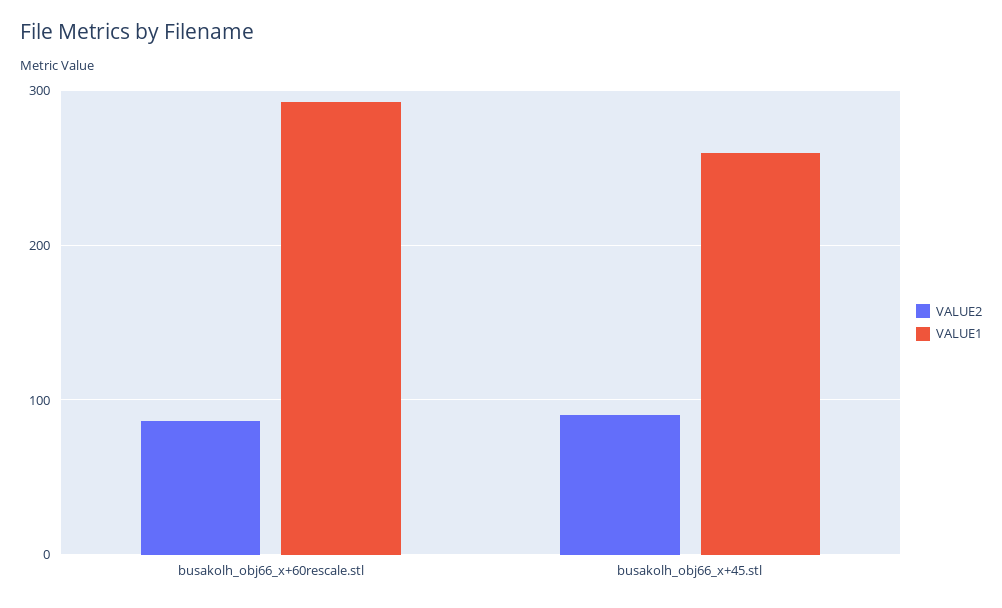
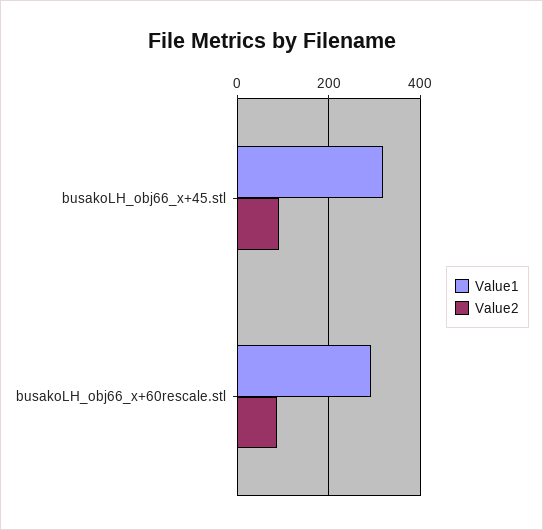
VALUE1, busakolh_obj66_x+45.stl: 260 -> 320

